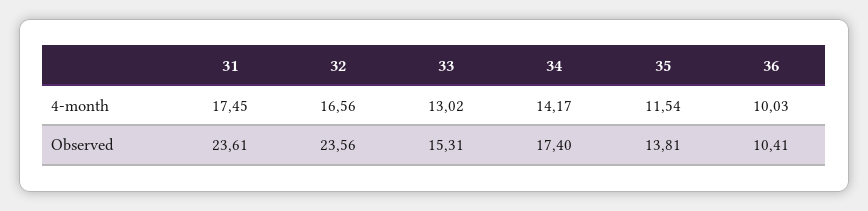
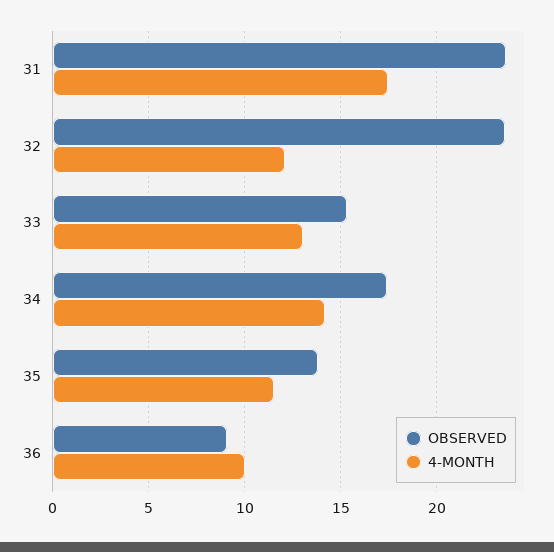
4-month, 32: 16.56 -> 12
Observed, 36: 10.41 -> 9

